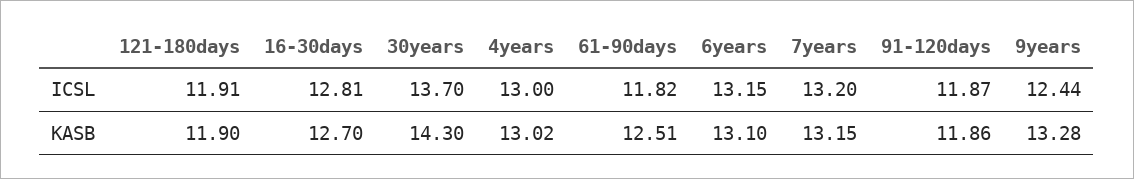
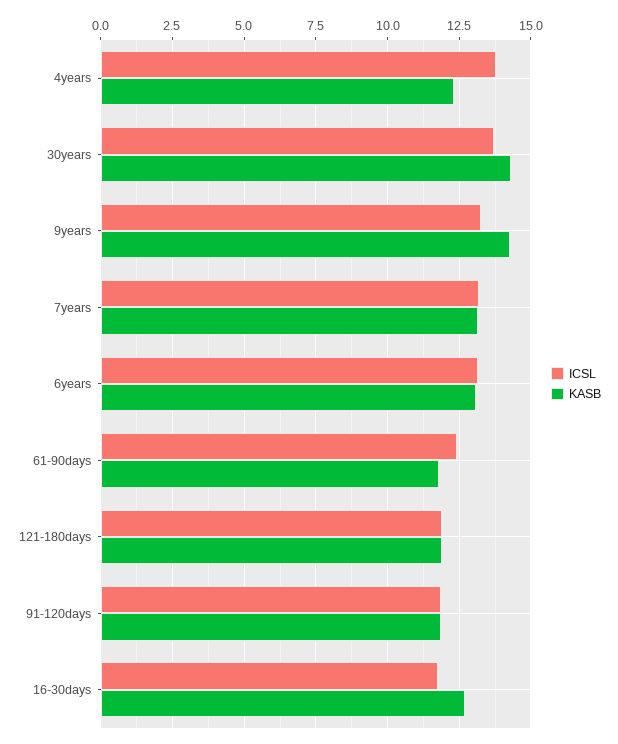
ICSL, 16-30days: 12.81 -> 11.75
ICSL, 4years: 13 -> 13.75
ICSL, 61-90days: 11.82 -> 12.5
ICSL, 9years: 12.44 -> 13.25
KASB, 4years: 13.02 -> 12.25
KASB, 61-90days: 12.51 -> 11.75
KASB, 9years: 13.28 -> 14.25

